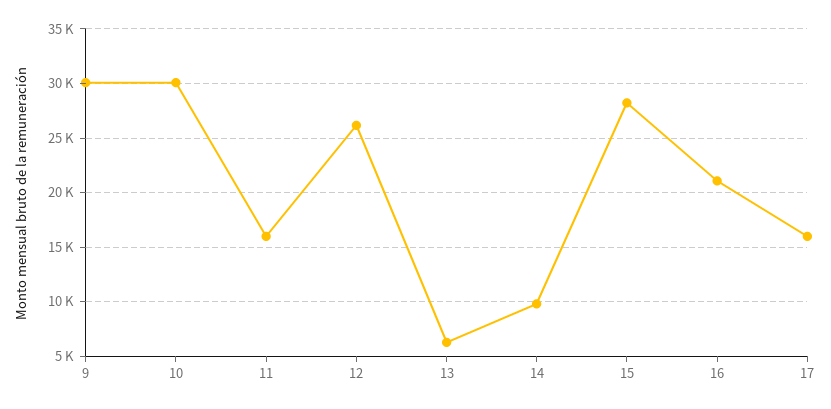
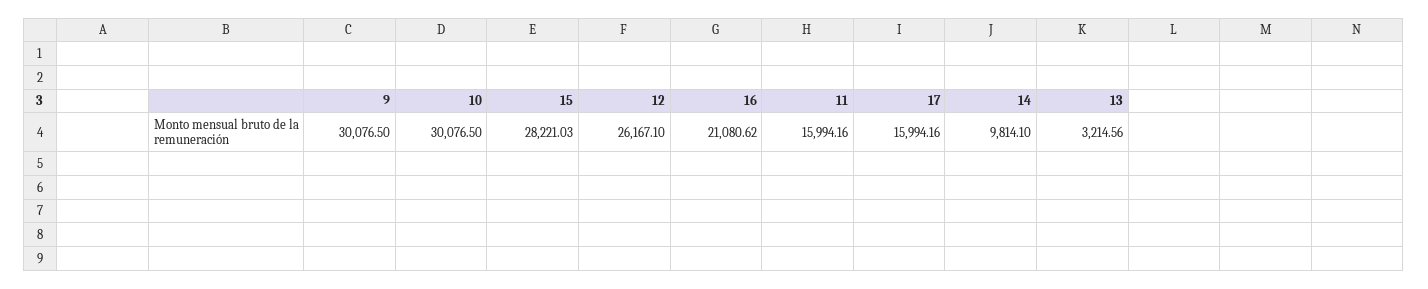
13: 6000 -> 3214.56

